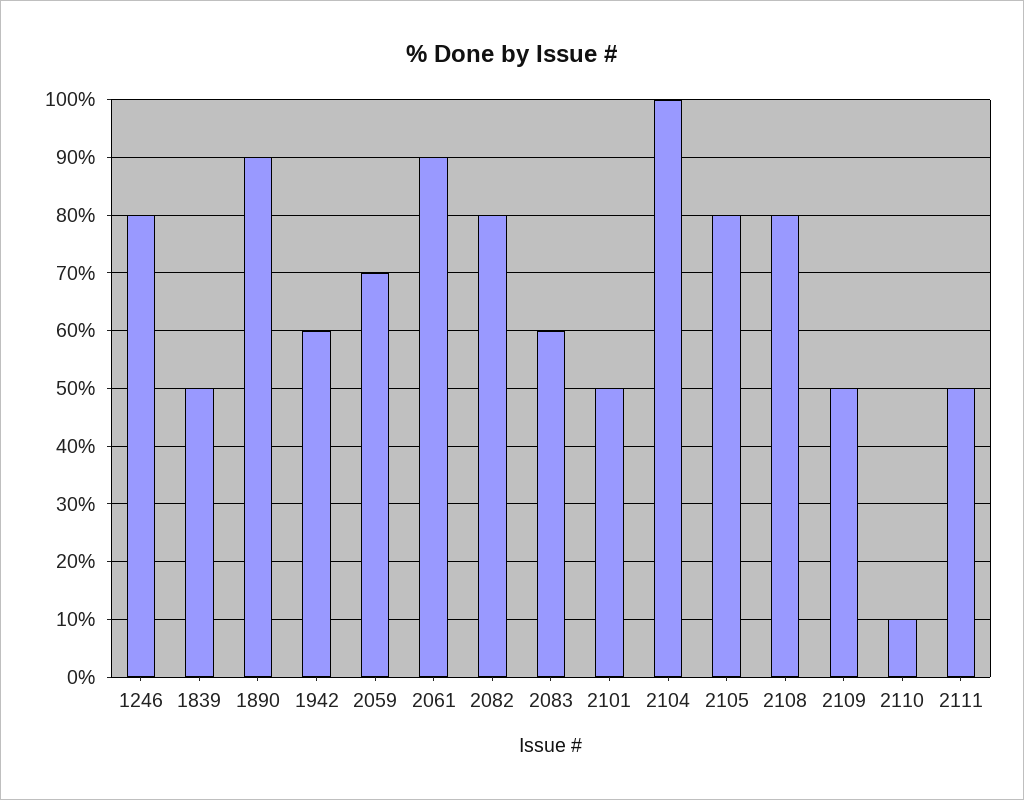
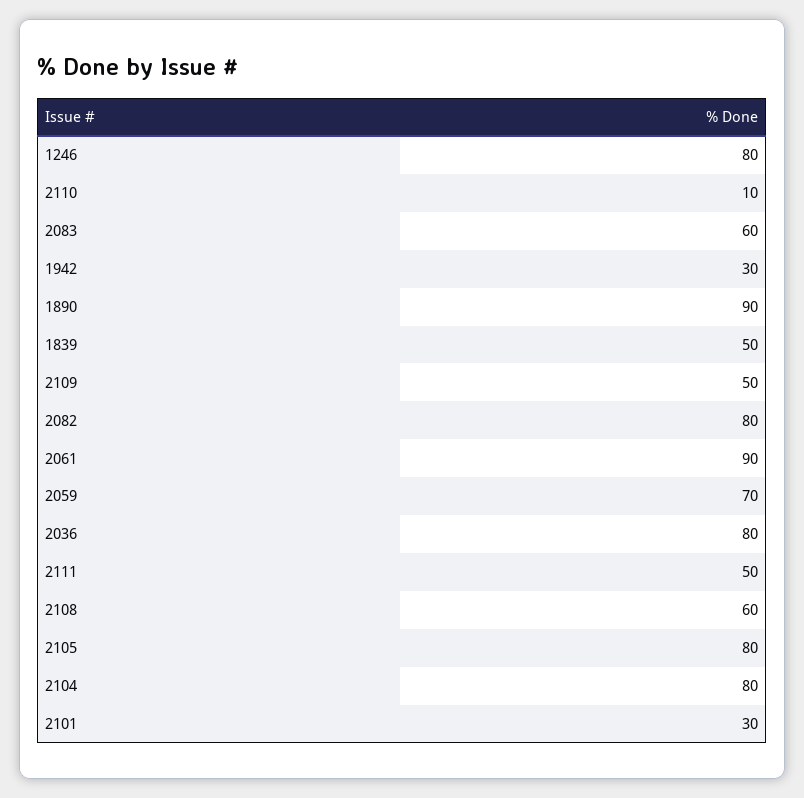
1942: 60 -> 30
2101: 50 -> 30
2104: 100 -> 80
2108: 80 -> 60
2036: none -> 80

